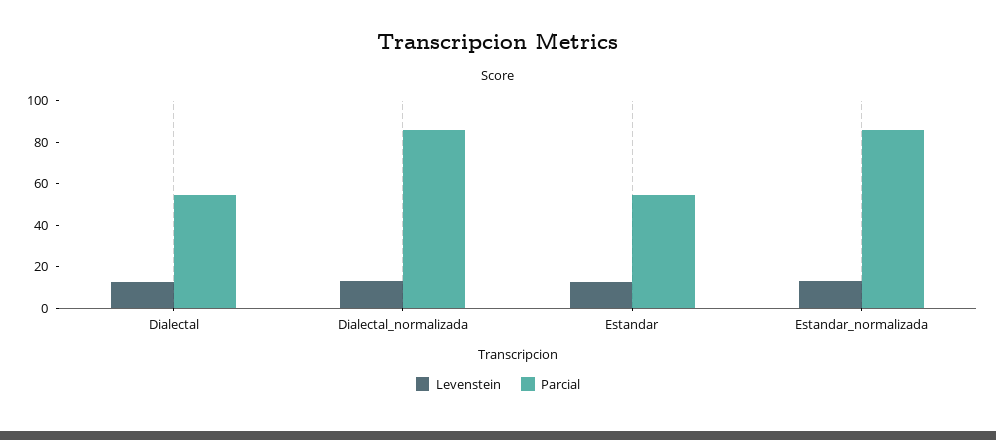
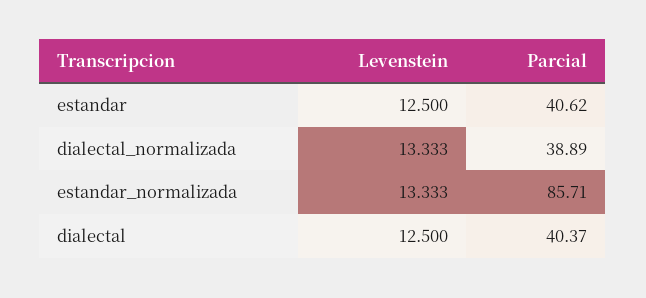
Parcial, Dialectal: 55 -> 40.37
Parcial, Dialectal_normalizada: 85 -> 38.89
Parcial, Estandar: 55 -> 40.62

